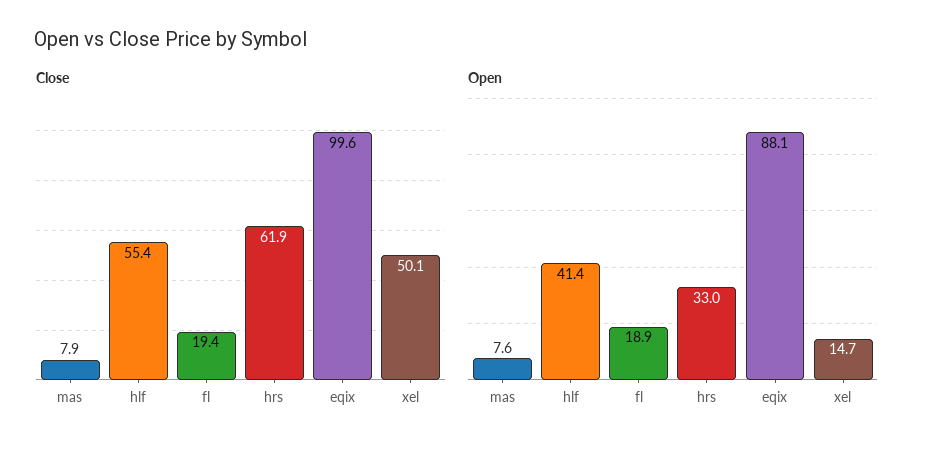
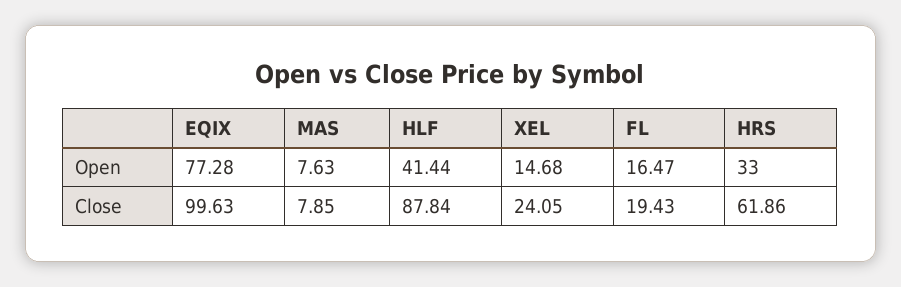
Close, hlf: 55.4 -> 87.84
Close, xel: 50.1 -> 24.05
Open, fl: 18.9 -> 16.47
Open, eqix: 88.1 -> 77.28

